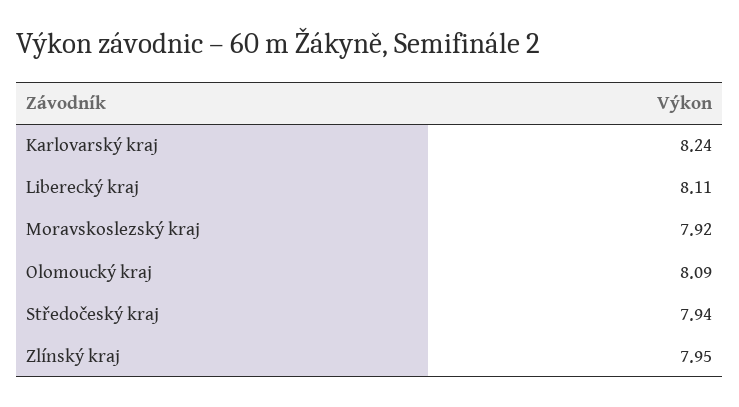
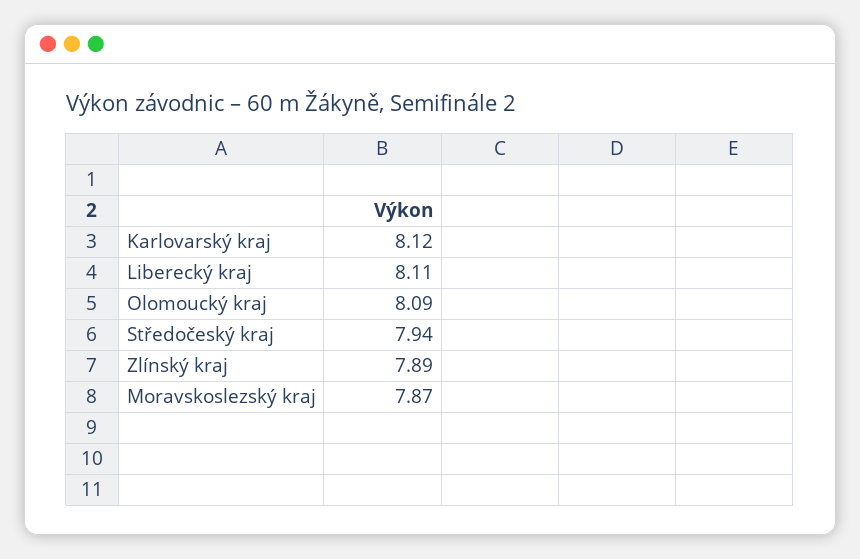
Karlovarský kraj: 8.24 -> 8.12
Moravskoslezský kraj: 7.92 -> 7.87
Zlínský kraj: 7.95 -> 7.89

